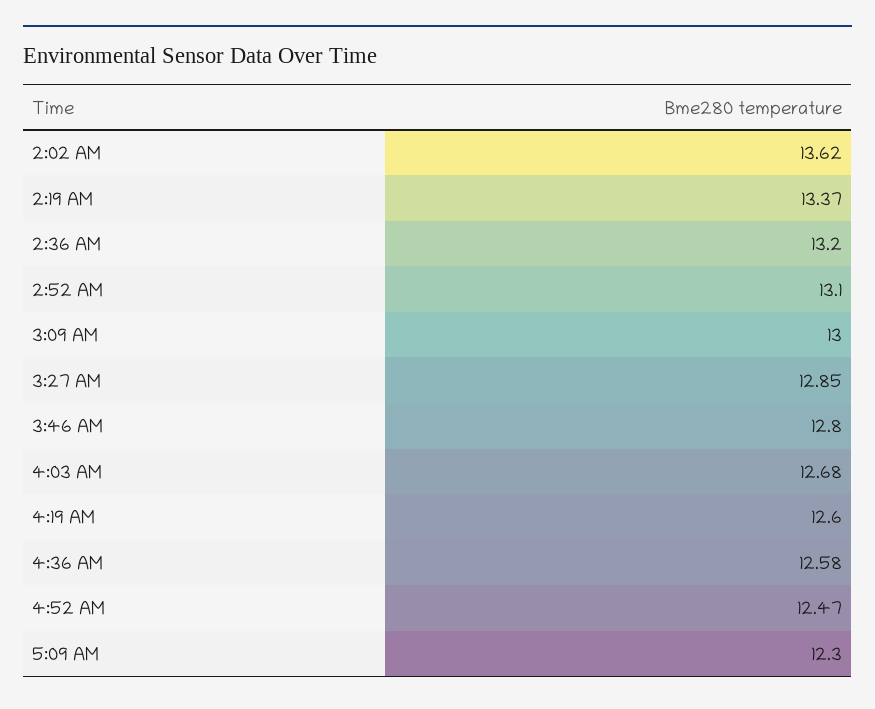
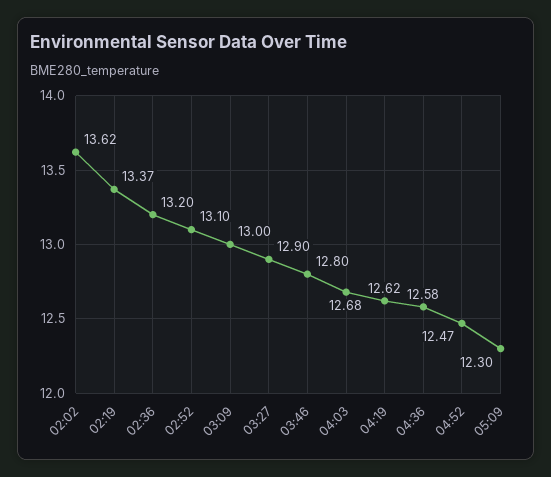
3:27 AM: 12.85 -> 12.9
4:19 AM: 12.6 -> 12.62

